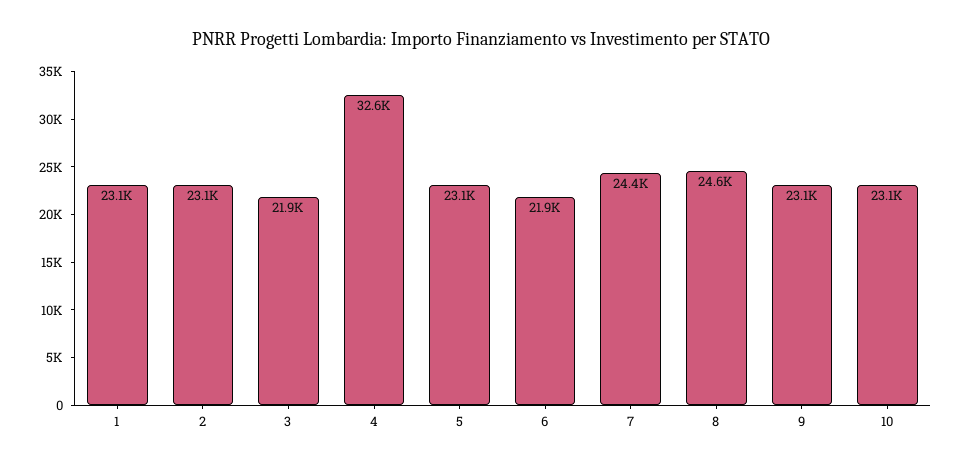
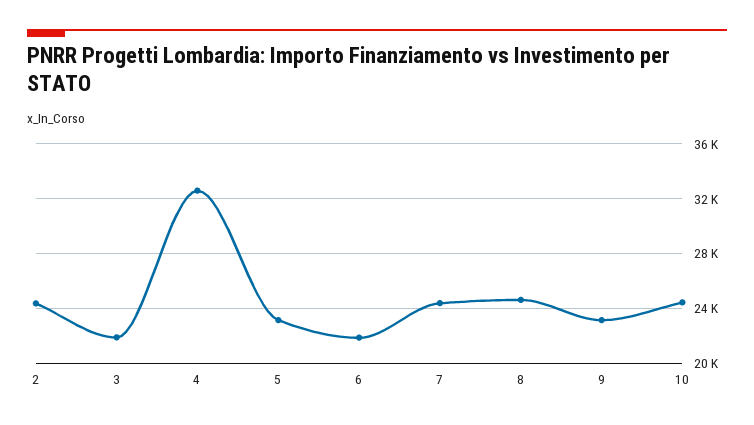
1: 23100 -> none
2: 23100 -> 24500
10: 23100 -> 24500

